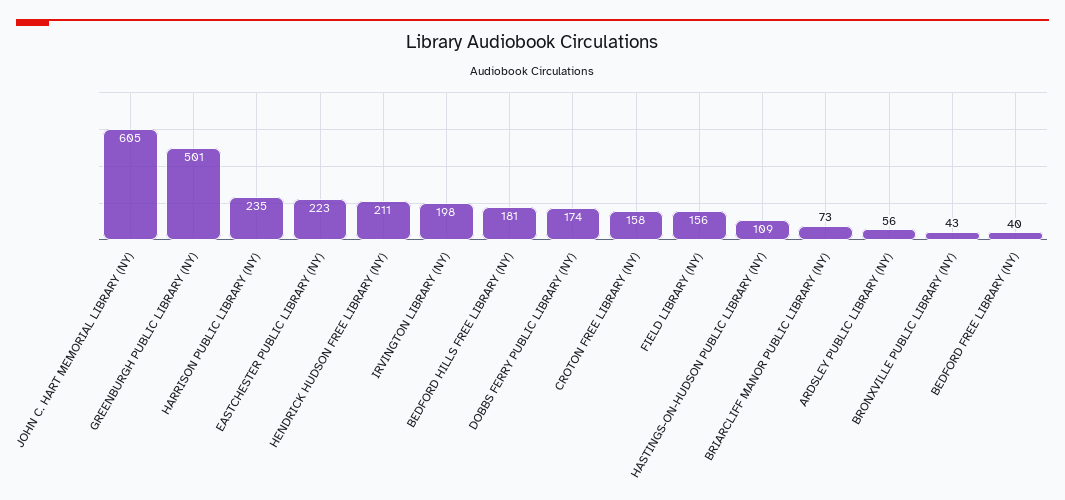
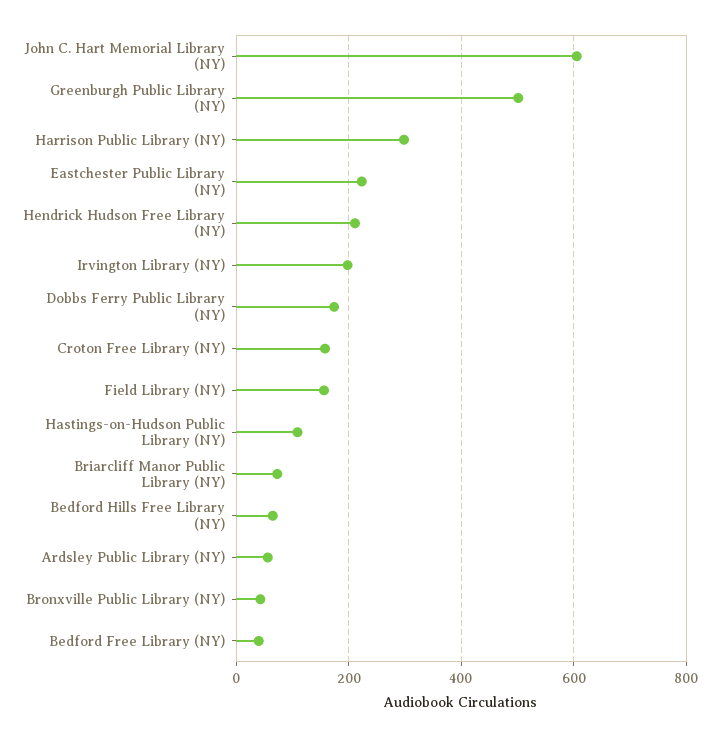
HARRISON PUBLIC LIBRARY (NY): 235 -> 300
BEDFORD HILLS FREE LIBRARY (NY): 181 -> 60

